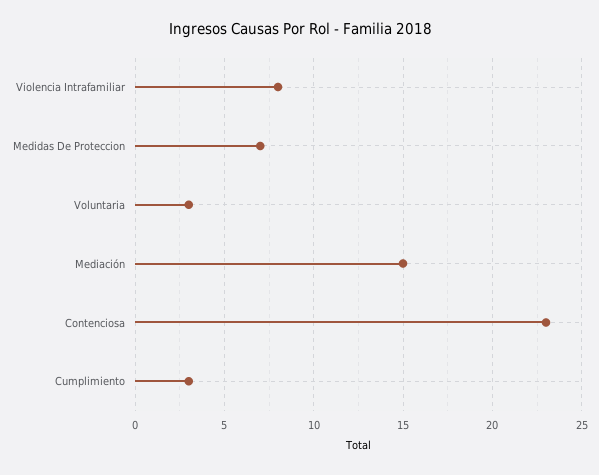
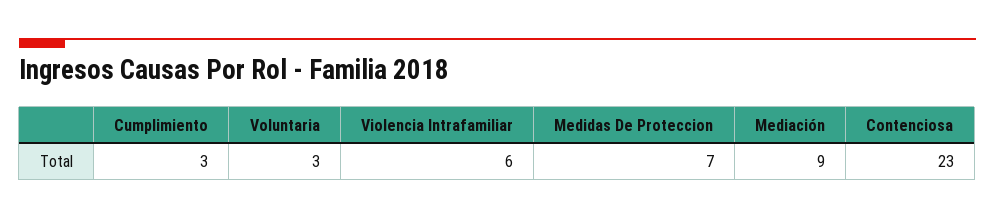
Violencia Intrafamiliar: 8 -> 6
Mediación: 15 -> 9

